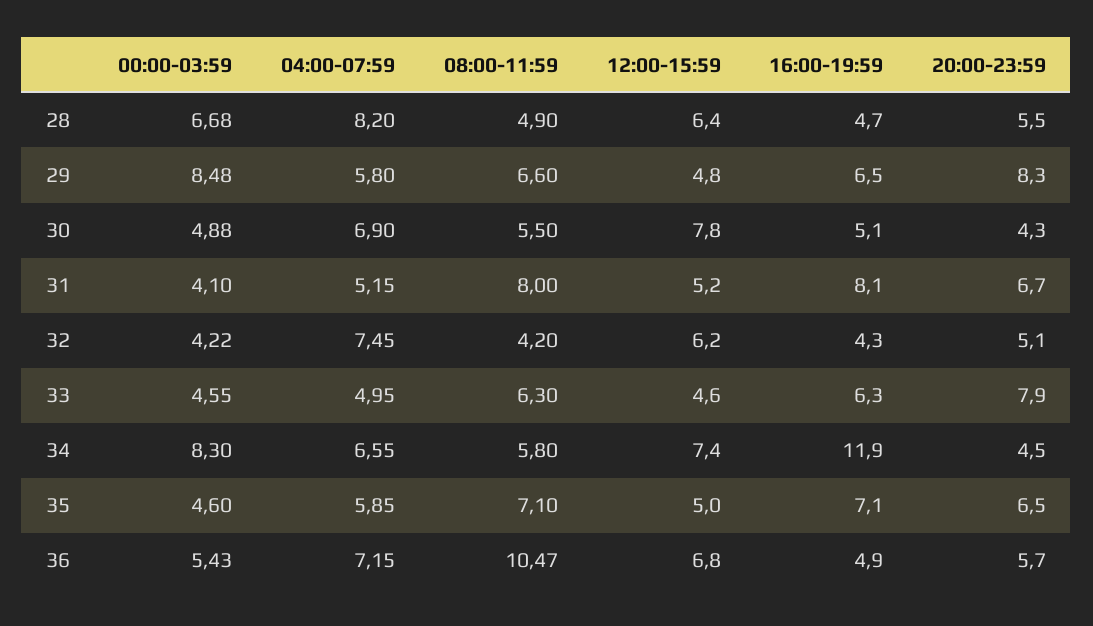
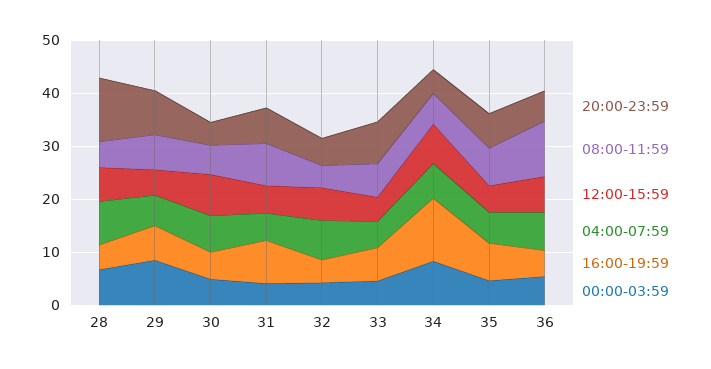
20:00-23:59, 28: 5.5 -> 12

